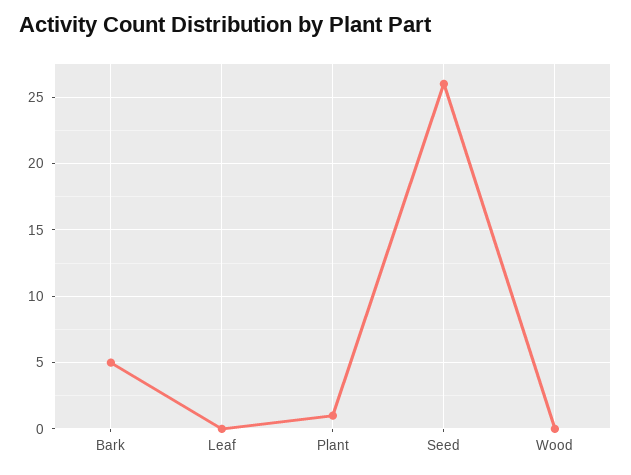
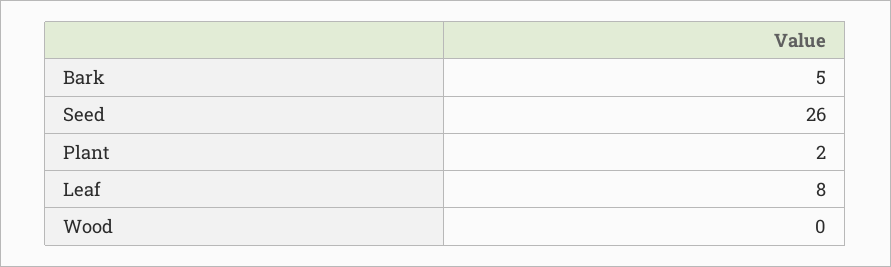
Leaf: 0 -> 8
Plant: 1 -> 2

